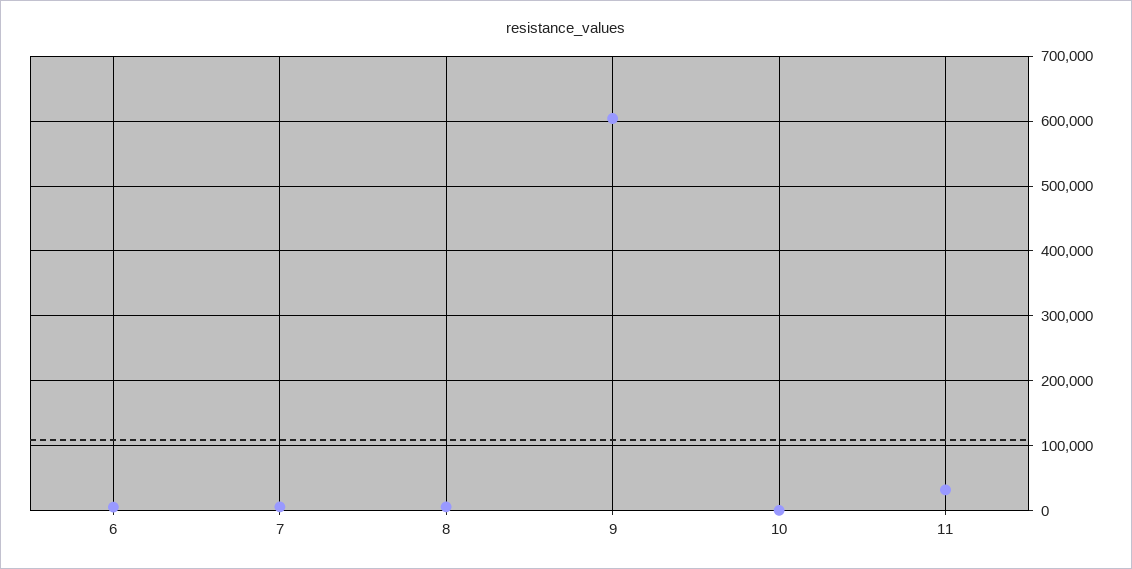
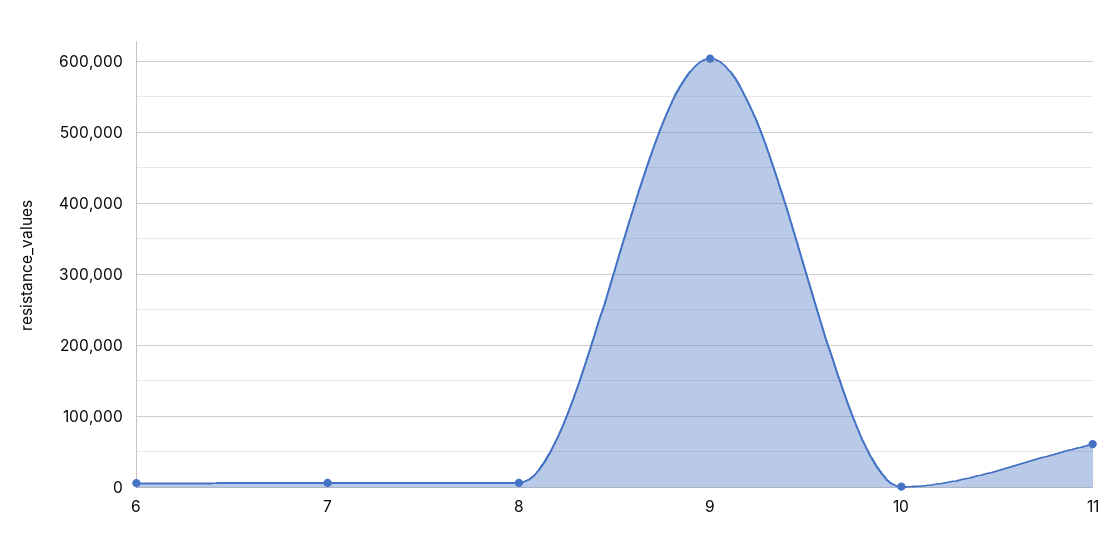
11: 30000 -> 60000

